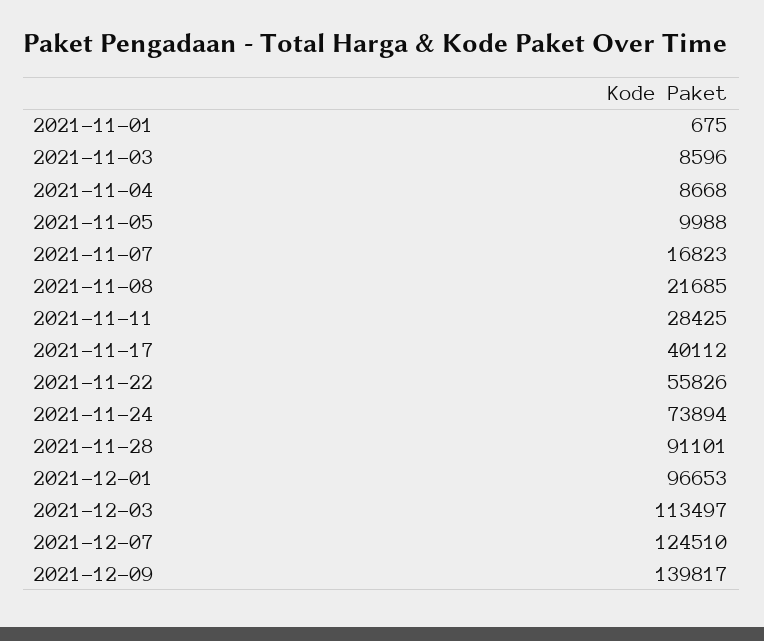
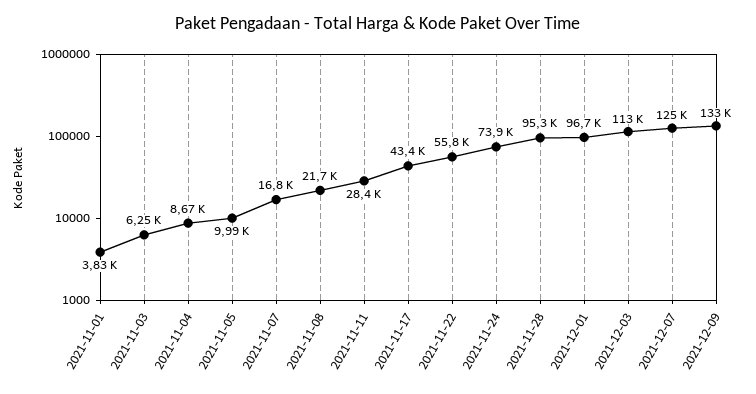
2021-11-01: 675 -> 3830
2021-11-03: 8596 -> 6250
2021-11-17: 40112 -> 43400
2021-11-28: 91101 -> 95300
2021-12-09: 139817 -> 133000

